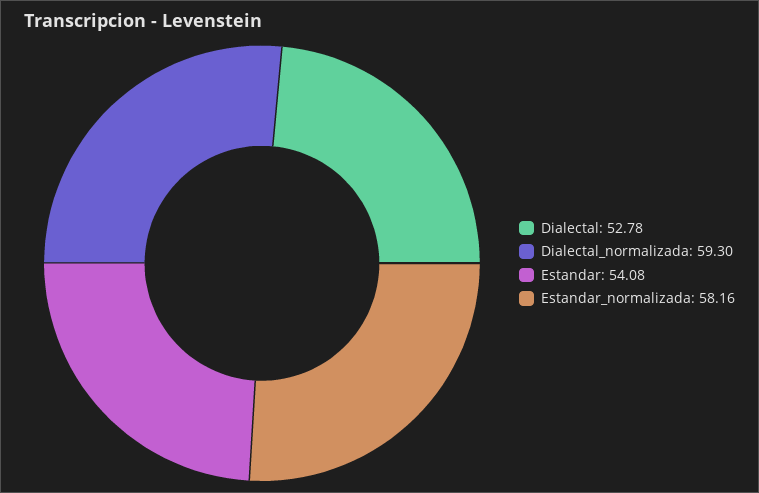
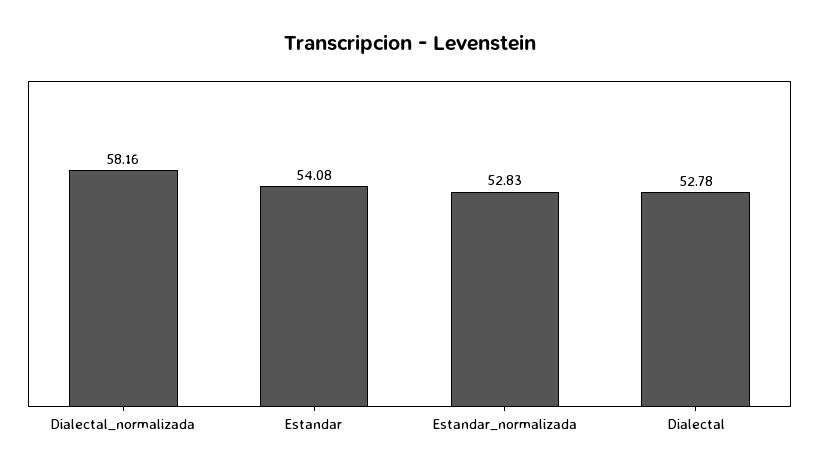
Dialectal_normalizada: 59.3 -> 58.16
Estandar_normalizada: 58.16 -> 52.83

